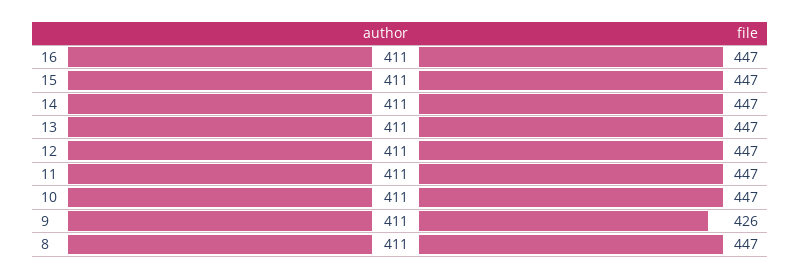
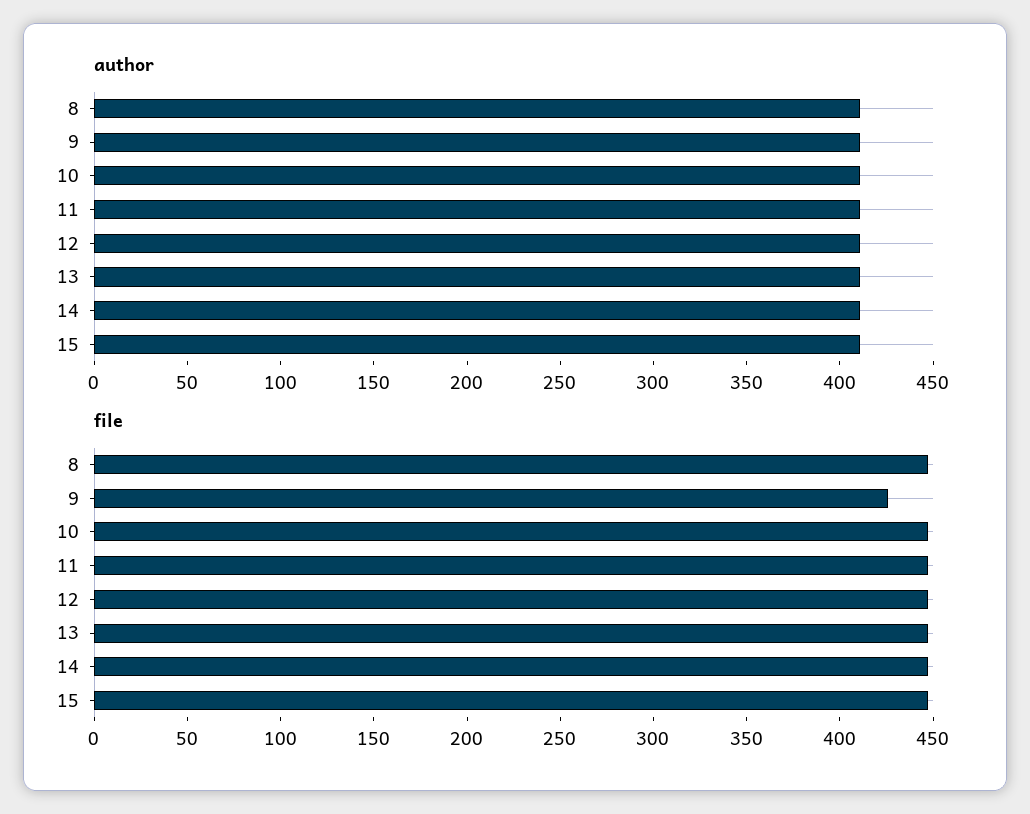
author, 16: 411 -> none
file, 16: 447 -> none

